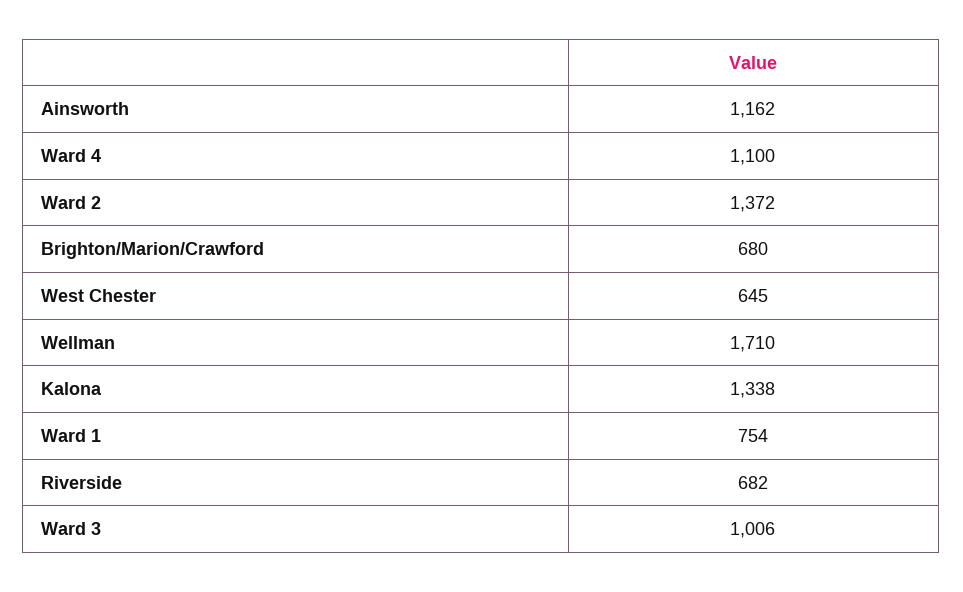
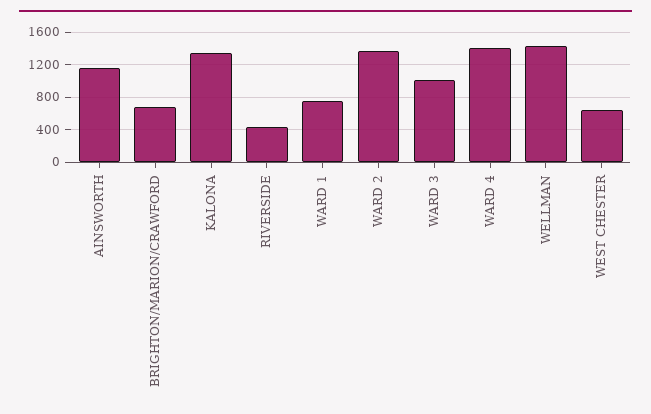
Ward 4: 1100 -> 1400
Wellman: 1710 -> 1400
Riverside: 682 -> 400

